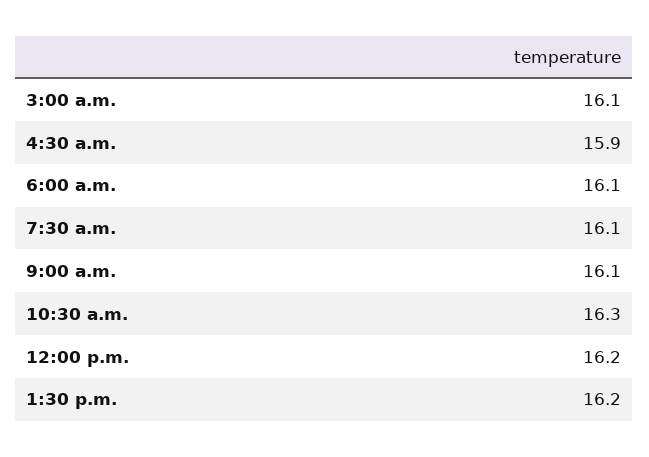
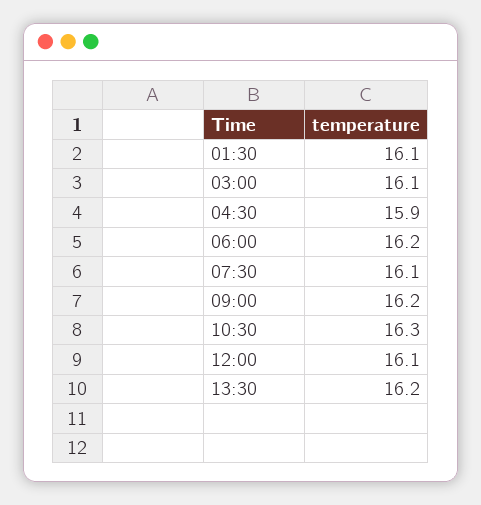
6:00 a.m.: 16.1 -> 16.2
9:00 a.m.: 16.1 -> 16.2
12:00 p.m.: 16.2 -> 16.1
01:30: none -> 16.1

